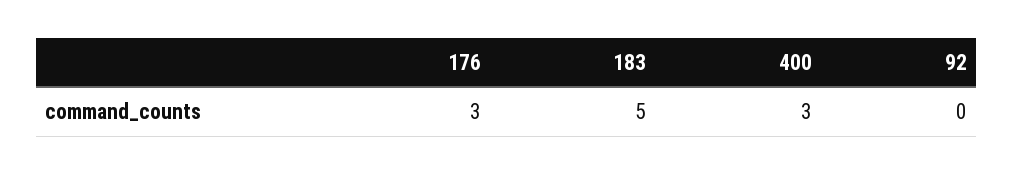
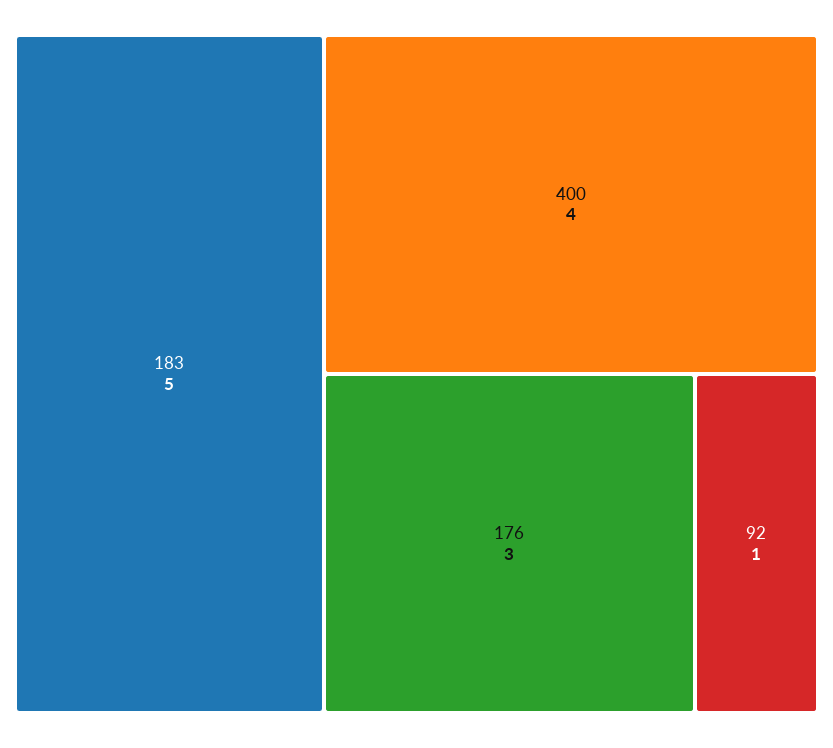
400: 3 -> 4
92: 0 -> 1

